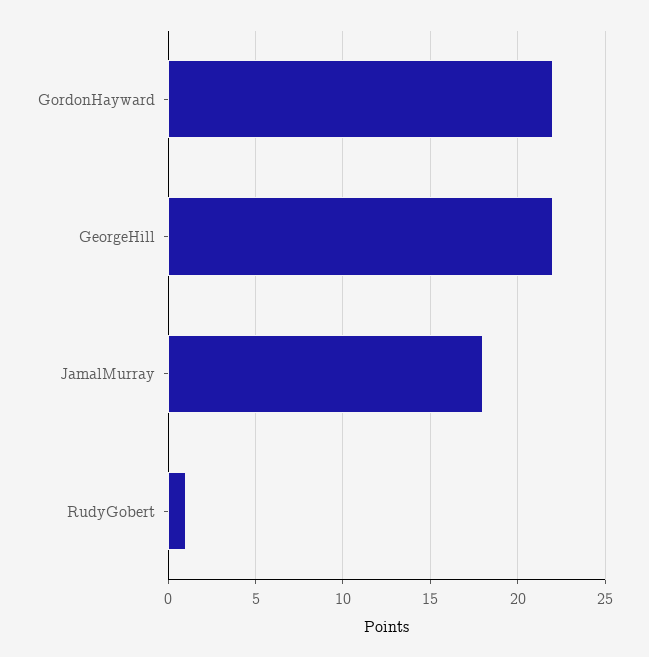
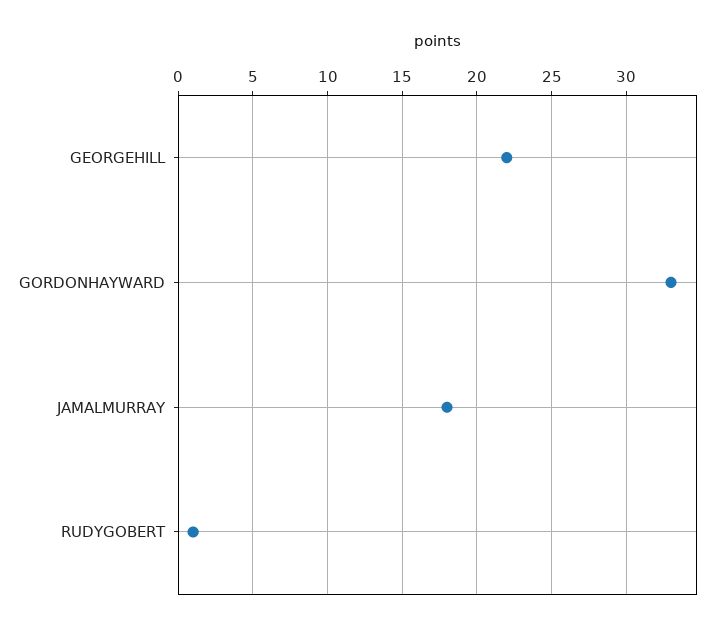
GordonHayward: 22 -> 33

